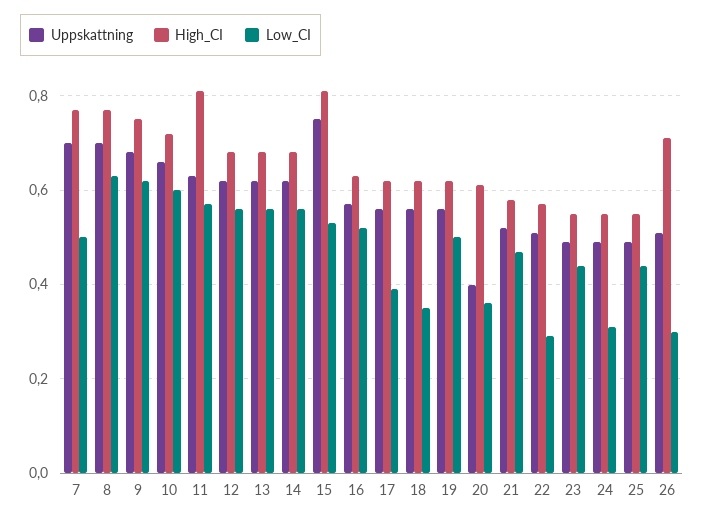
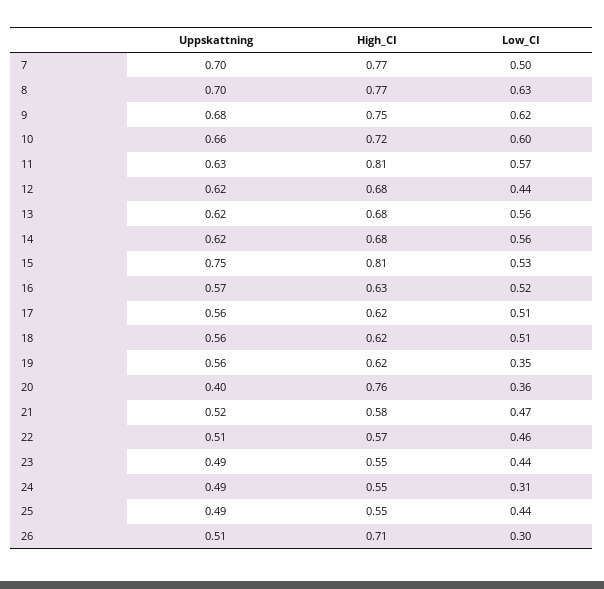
Low_CI, 12: 0.55 -> 0.44
Low_CI, 17: 0.4 -> 0.51
Low_CI, 18: 0.35 -> 0.51
Low_CI, 19: 0.5 -> 0.35
High_CI, 20: 0.6 -> 0.76
Low_CI, 22: 0.3 -> 0.46

